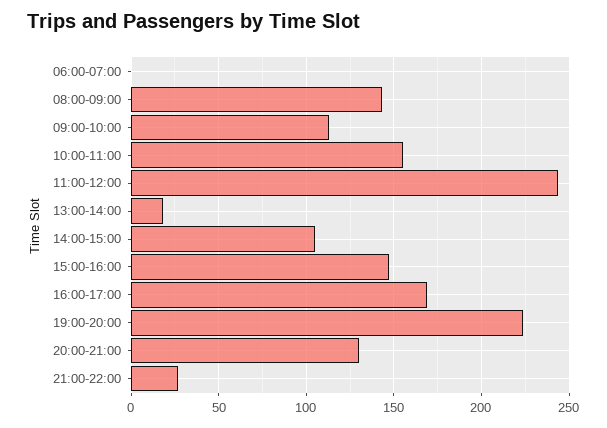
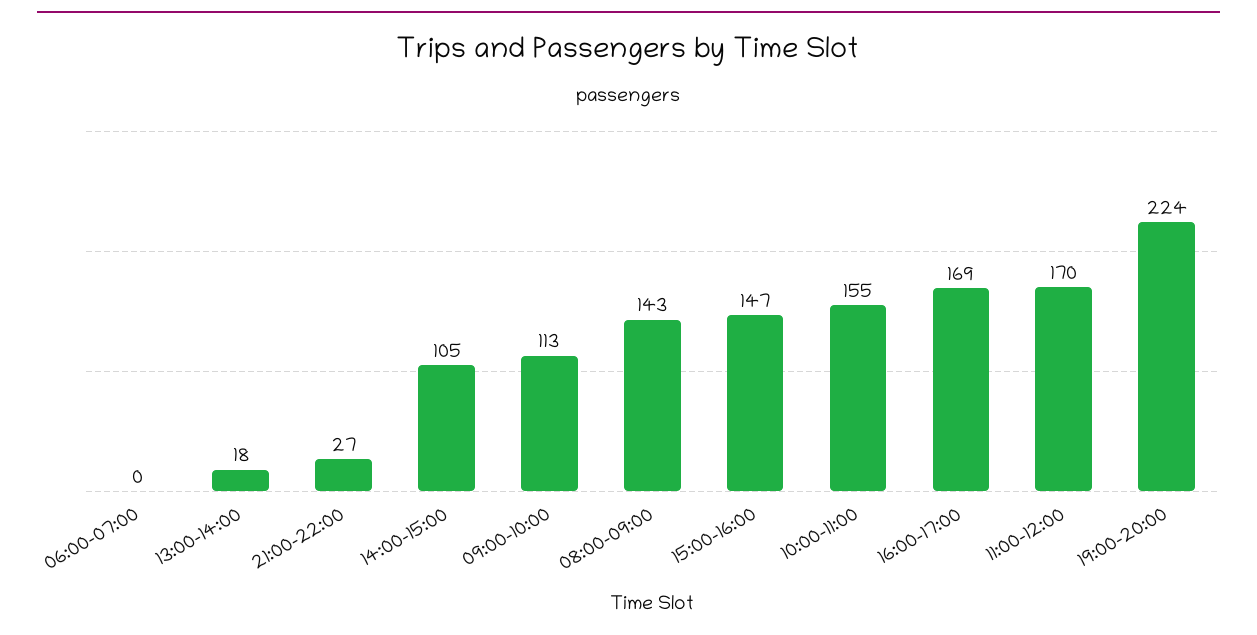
11:00-12:00: 245 -> 170
20:00-21:00: 130 -> none

